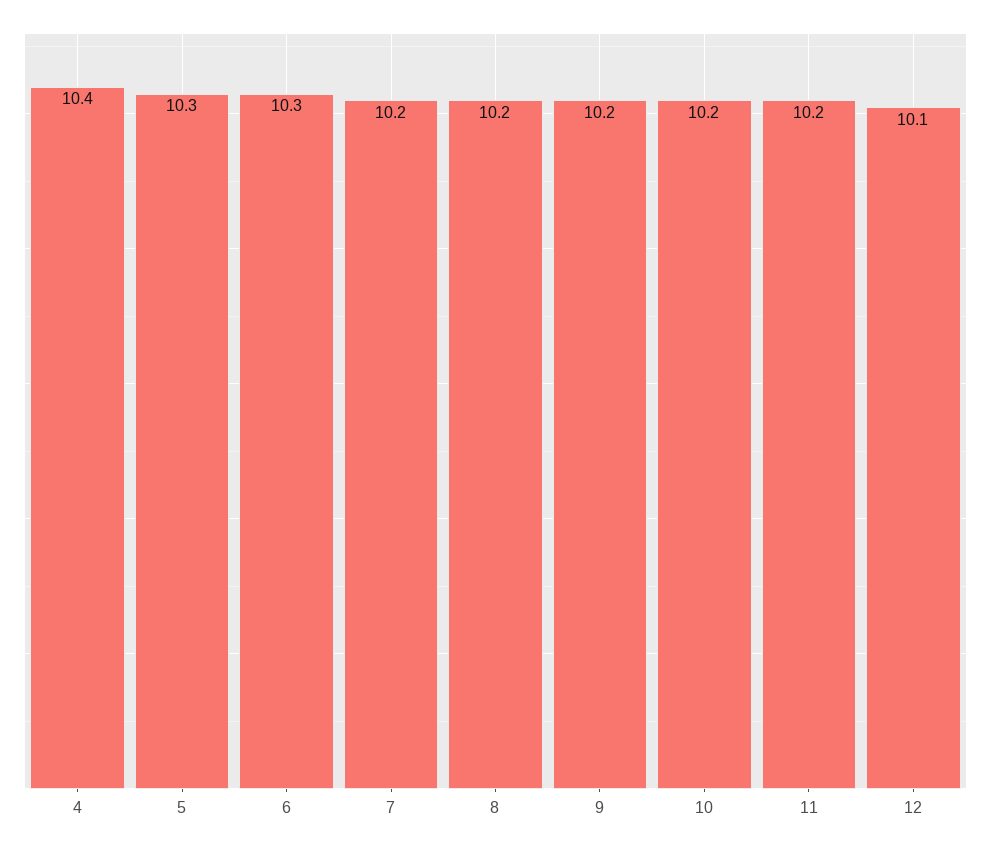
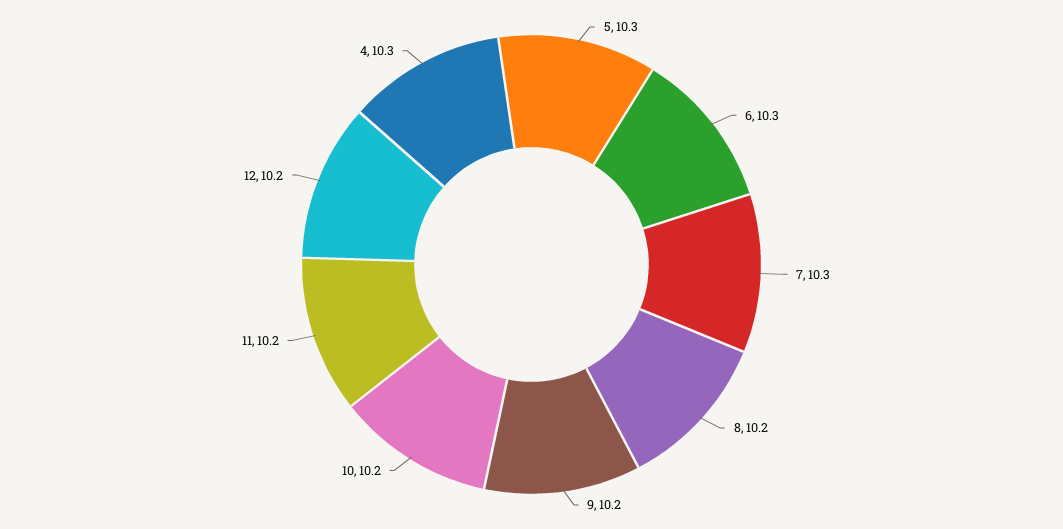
4: 10.4 -> 10.3
7: 10.2 -> 10.3
12: 10.1 -> 10.2

